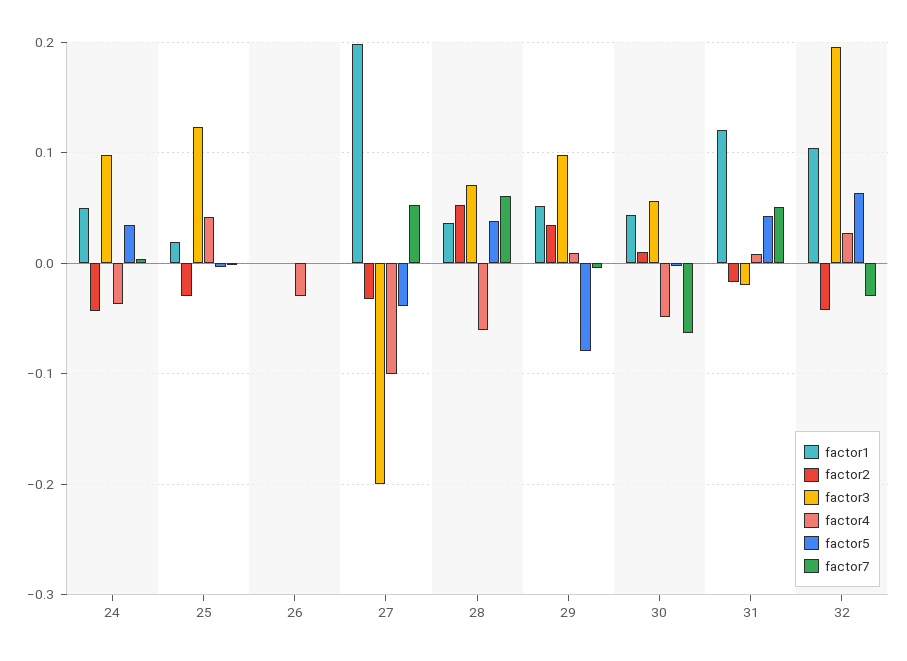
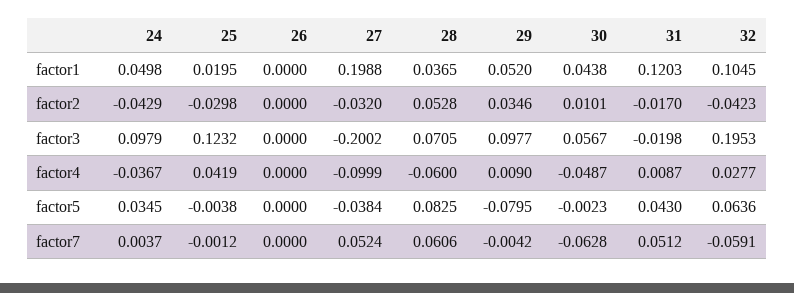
factor4, 26: -0.03 -> 0
factor5, 28: 0.04 -> 0.0825
factor7, 32: -0.03 -> -0.0591

